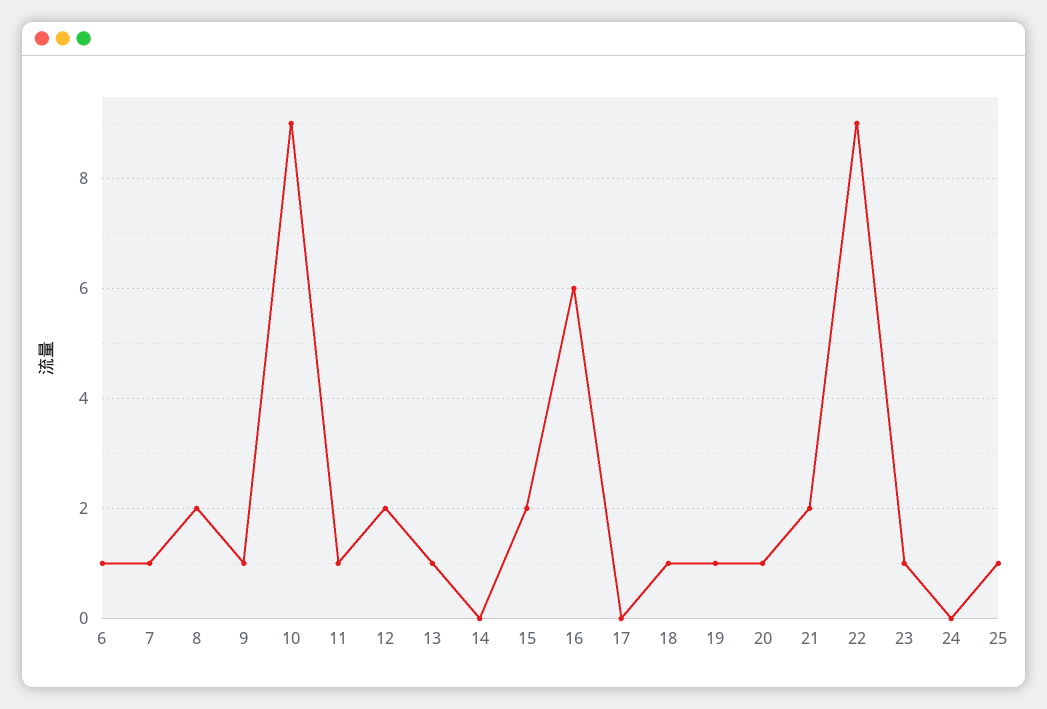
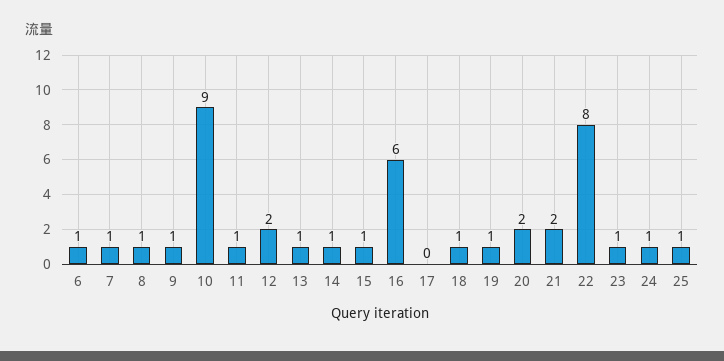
8: 2 -> 1
14: 0 -> 1
15: 2 -> 1
20: 1 -> 2
22: 9 -> 8
24: 0 -> 1

